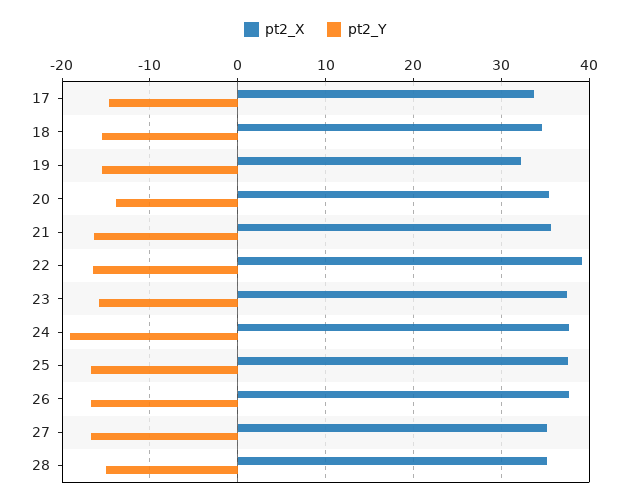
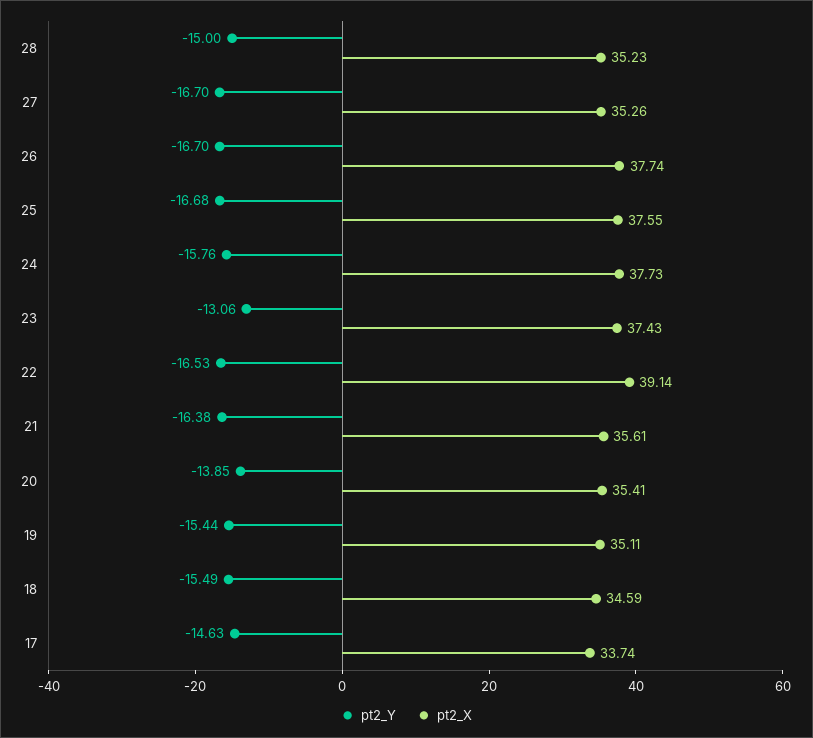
pt2_X, 19: 32 -> 35.11
pt2_Y, 23: -16 -> -13.06
pt2_Y, 24: -19 -> -15.76

